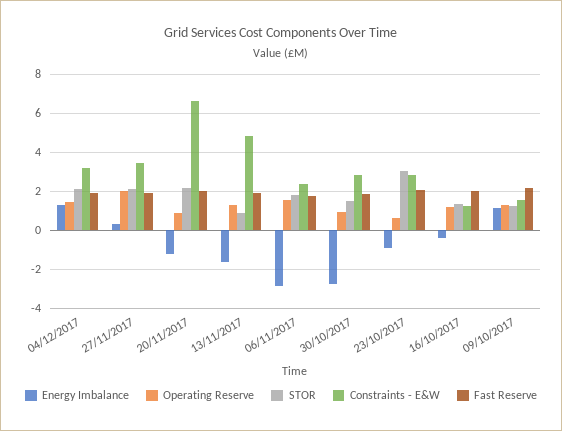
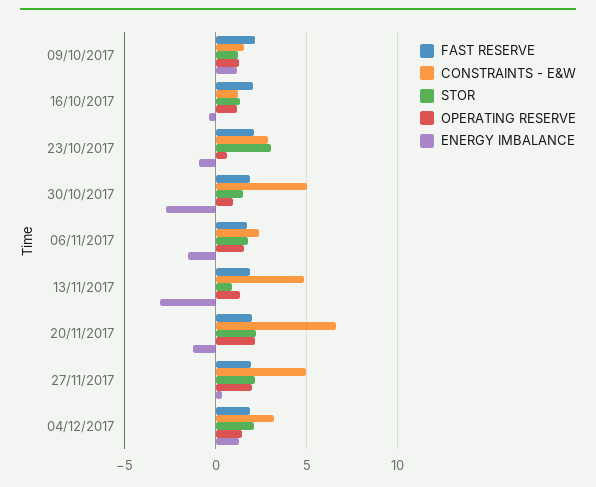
Constraints - E&W, 27/11/2017: 3.5 -> 5
Operating Reserve, 20/11/2017: 1 -> 2
Energy Imbalance, 13/11/2017: -1.5 -> -3
Energy Imbalance, 06/11/2017: -3 -> -1.5
Constraints - E&W, 30/10/2017: 3 -> 5

